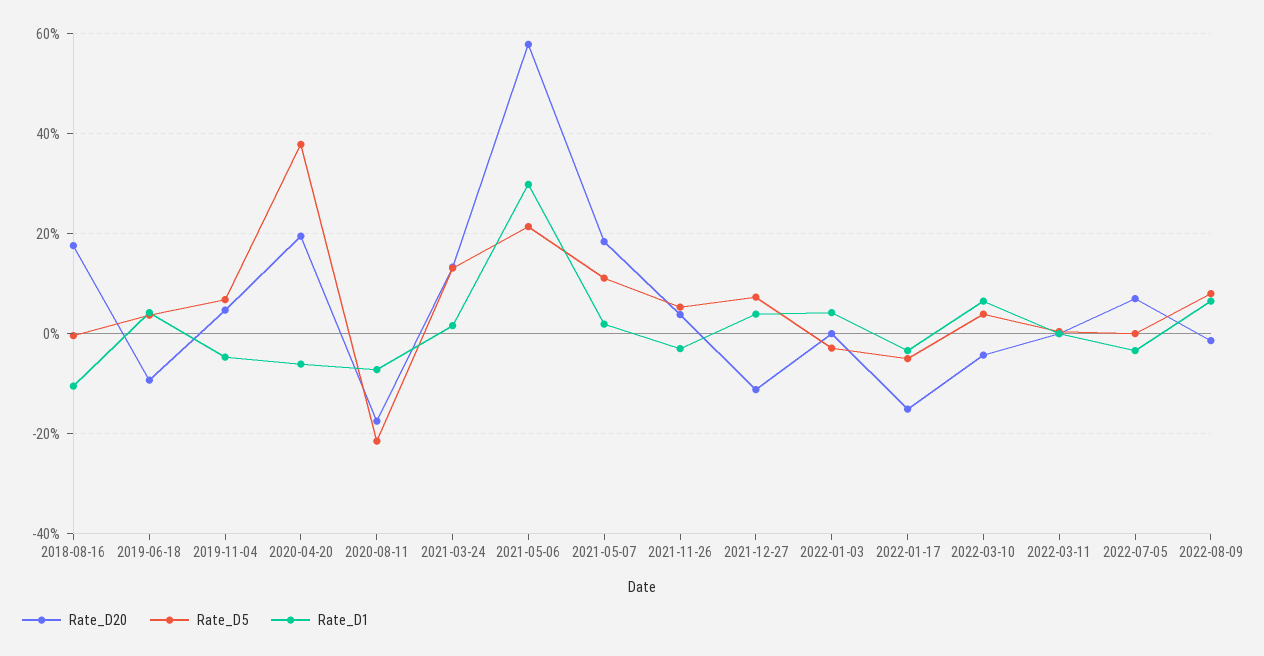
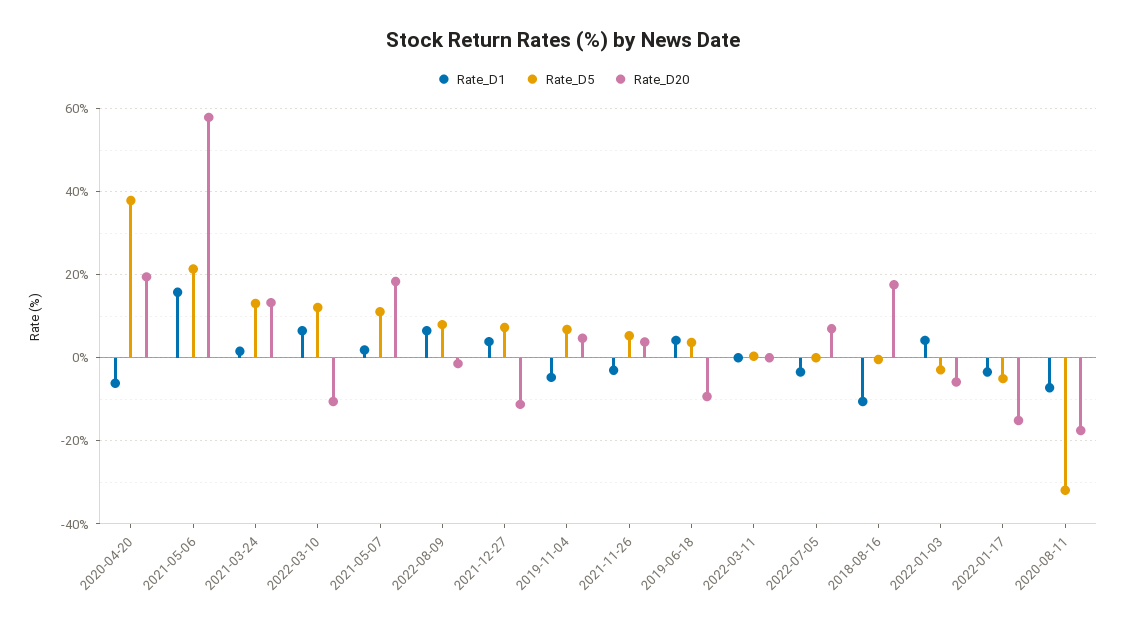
Rate_D5, 2020-08-11: -22 -> -32
Rate_D1, 2021-05-06: 30 -> 16
Rate_D20, 2022-01-03: 0 -> -6
Rate_D20, 2022-03-10: -4 -> -10
Rate_D5, 2022-03-10: 4 -> 12

